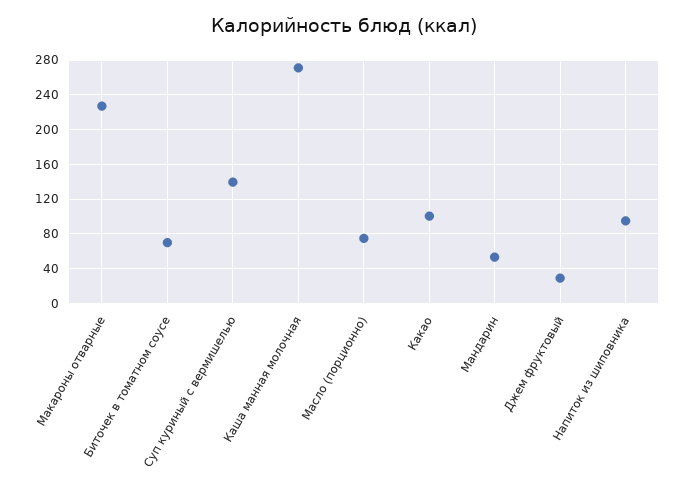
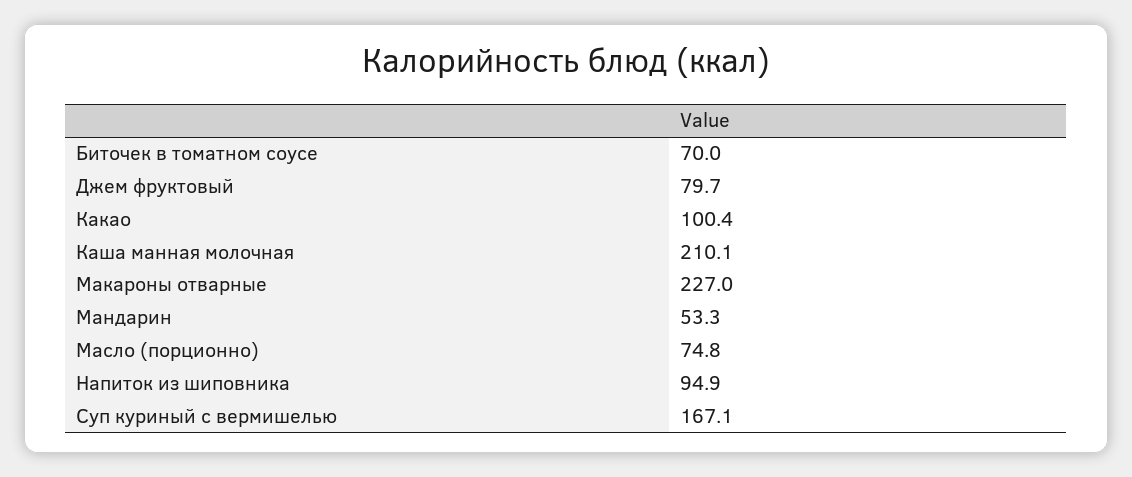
Суп куриный с вермишелью: 140 -> 167.1
Каша манная молочная: 270 -> 210.1
Джем фруктовый: 30 -> 79.7

